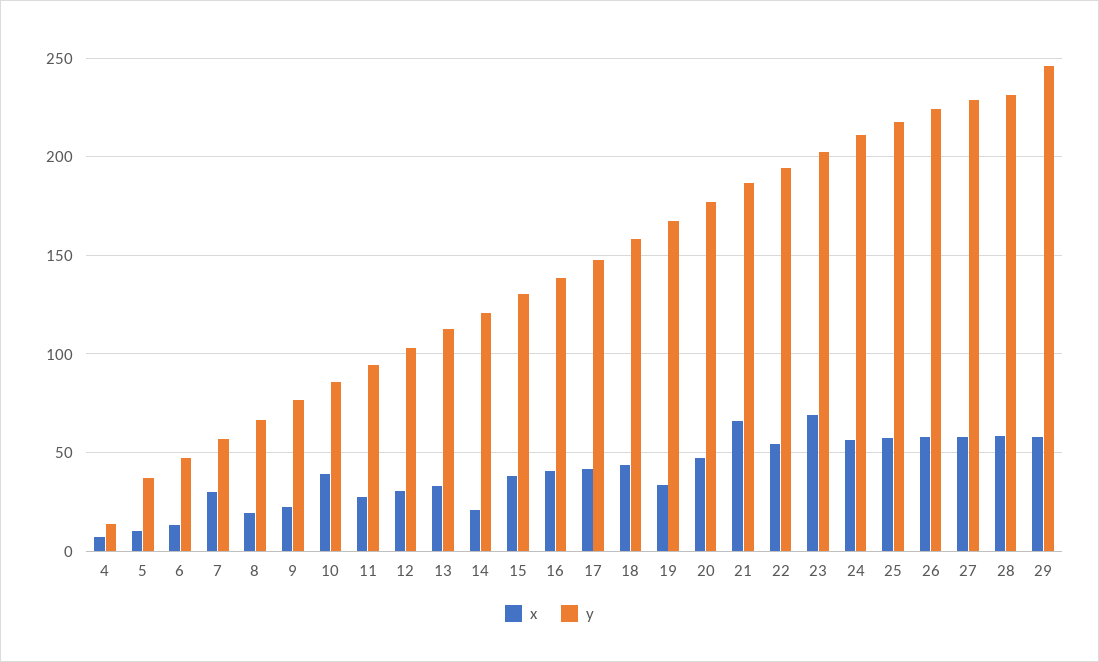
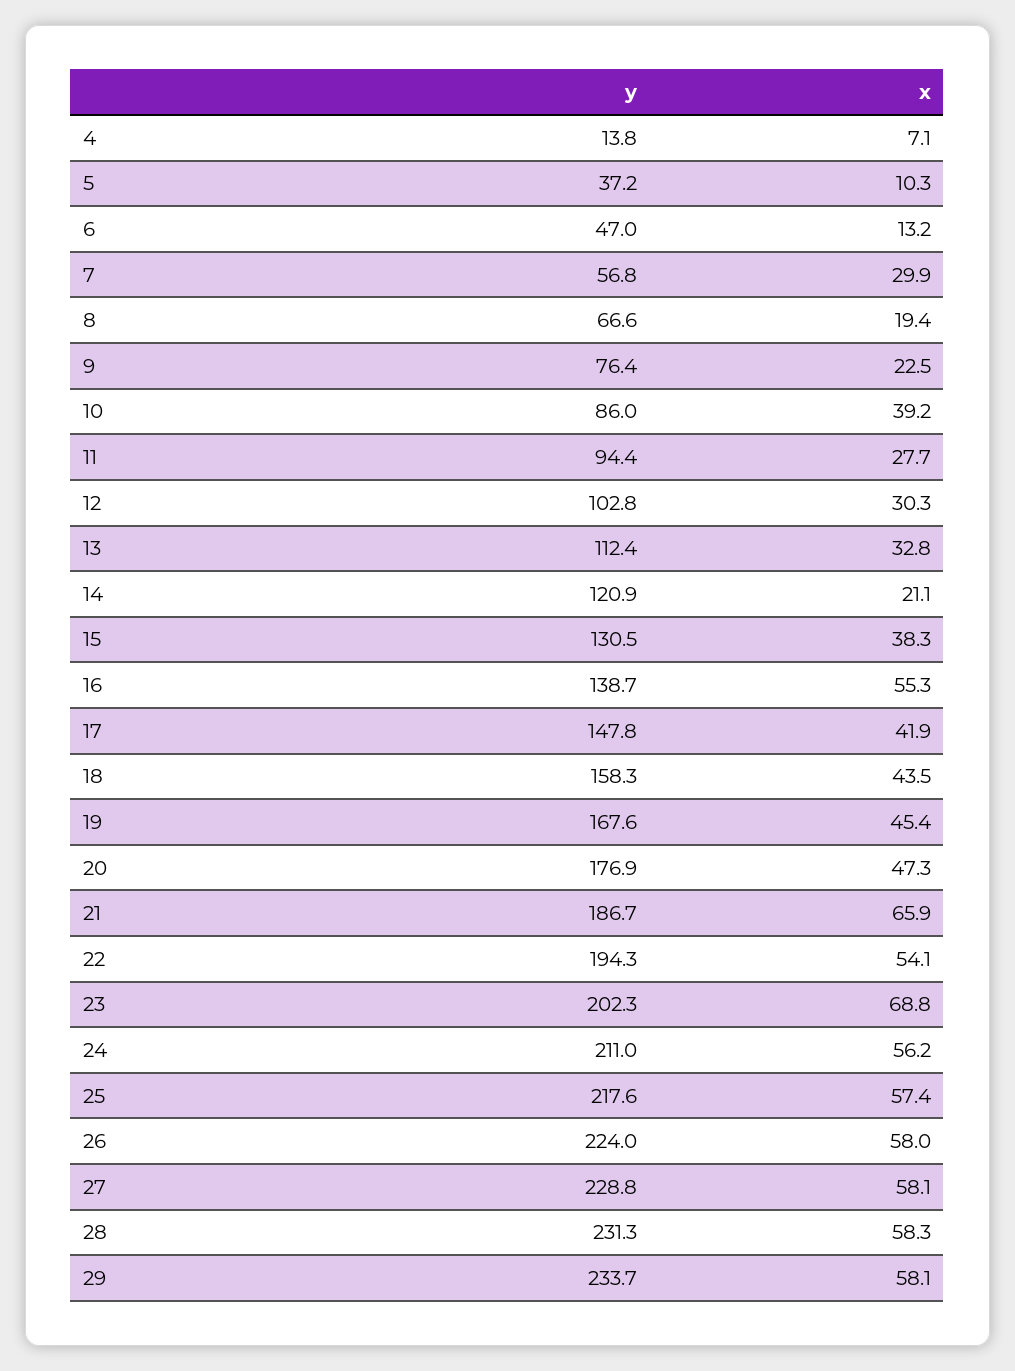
x, 16: 40 -> 55.3
x, 19: 35 -> 45.4
y, 29: 245 -> 233.7

